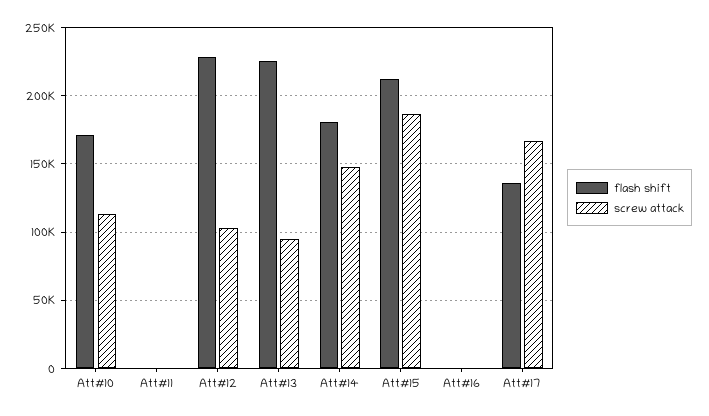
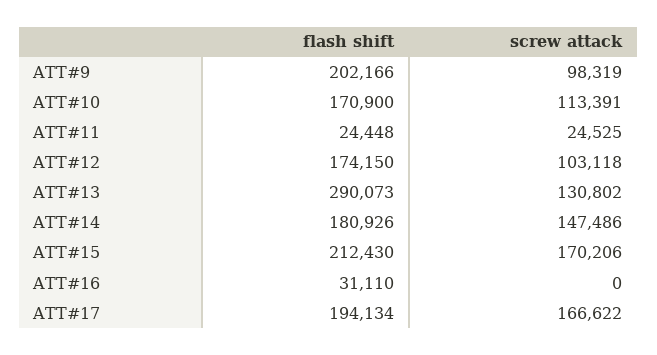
flash shift, Att#11: 0 -> 24448
screw attack, Att#11: 0 -> 24525
flash shift, Att#12: 230000 -> 174150
flash shift, Att#13: 225000 -> 290073
screw attack, Att#13: 95000 -> 130802
screw attack, Att#15: 185000 -> 170206
flash shift, Att#16: 0 -> 31110
flash shift, Att#17: 135000 -> 194134
flash shift, ATT#9: none -> 202166
screw attack, ATT#9: none -> 98319

